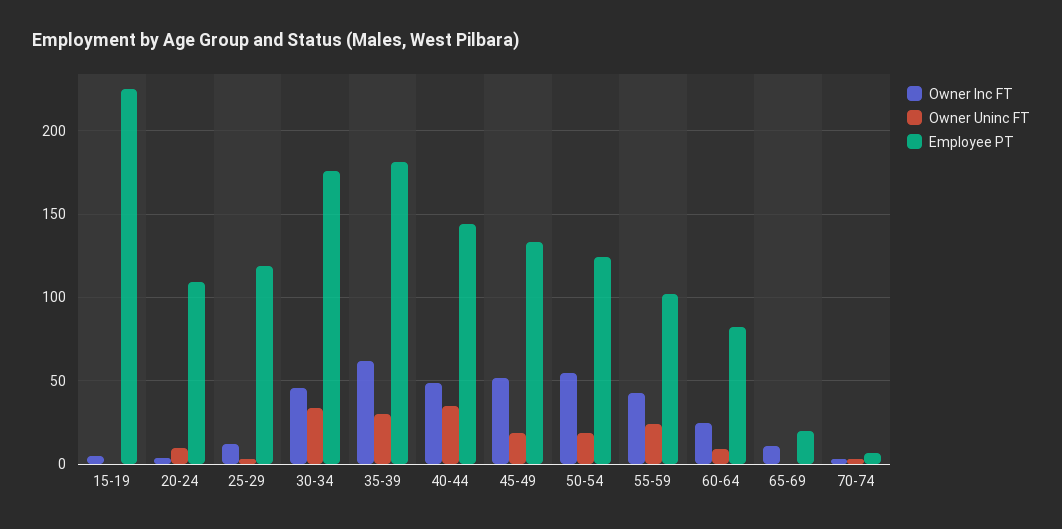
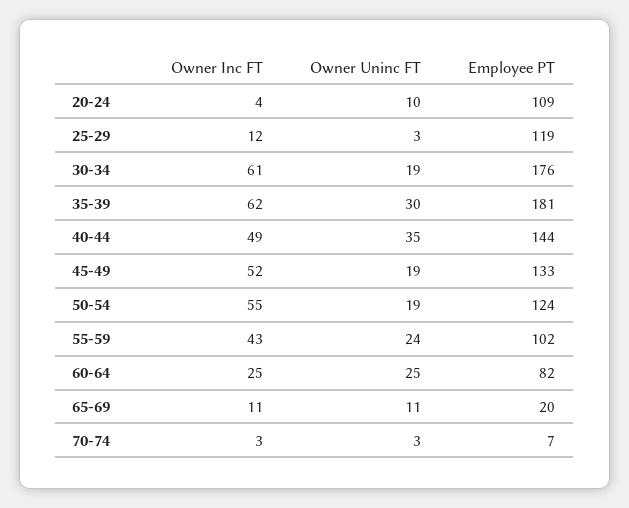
Owner Inc FT, 15-19: 5 -> none
Owner Uninc FT, 15-19: 0 -> none
Employee PT, 15-19: 225 -> none
Owner Inc FT, 30-34: 45 -> 61
Owner Uninc FT, 30-34: 35 -> 19
Owner Uninc FT, 60-64: 10 -> 25
Owner Uninc FT, 65-69: 0 -> 11

